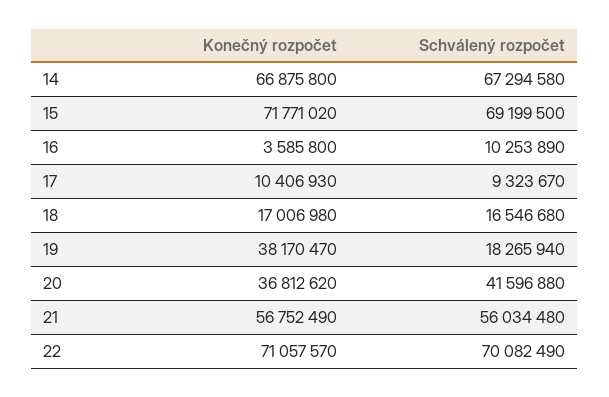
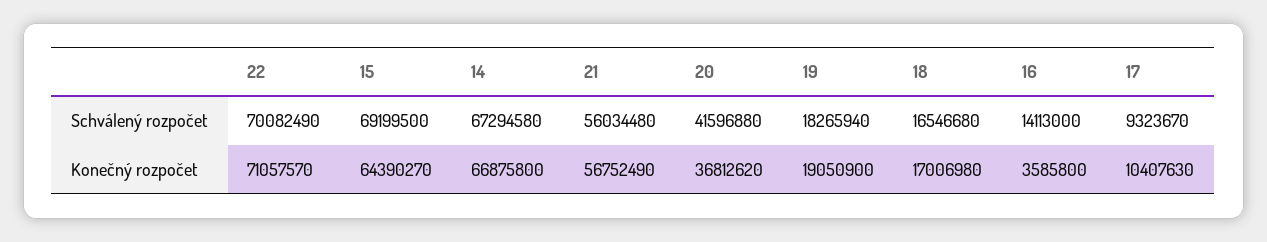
Konečný rozpočet, 15: 71771020 -> 64390270
Schválený rozpočet, 16: 10253890 -> 14113000
Konečný rozpočet, 17: 10406930 -> 10407630
Konečný rozpočet, 19: 38170470 -> 19050900

